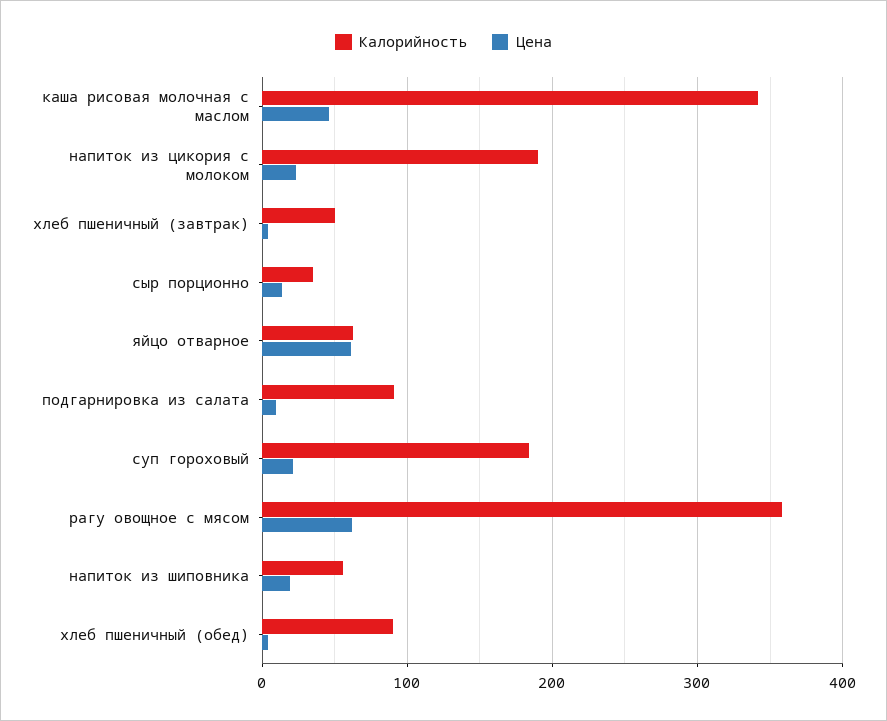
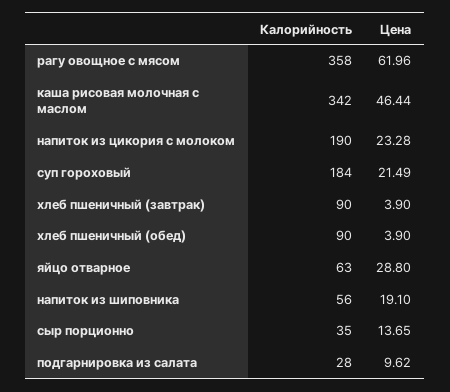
Калорийность, хлеб пшеничный (завтрак): 50 -> 90
Цена, яйцо отварное: 60 -> 28.8
Калорийность, подгарнировка из салата: 90 -> 28

